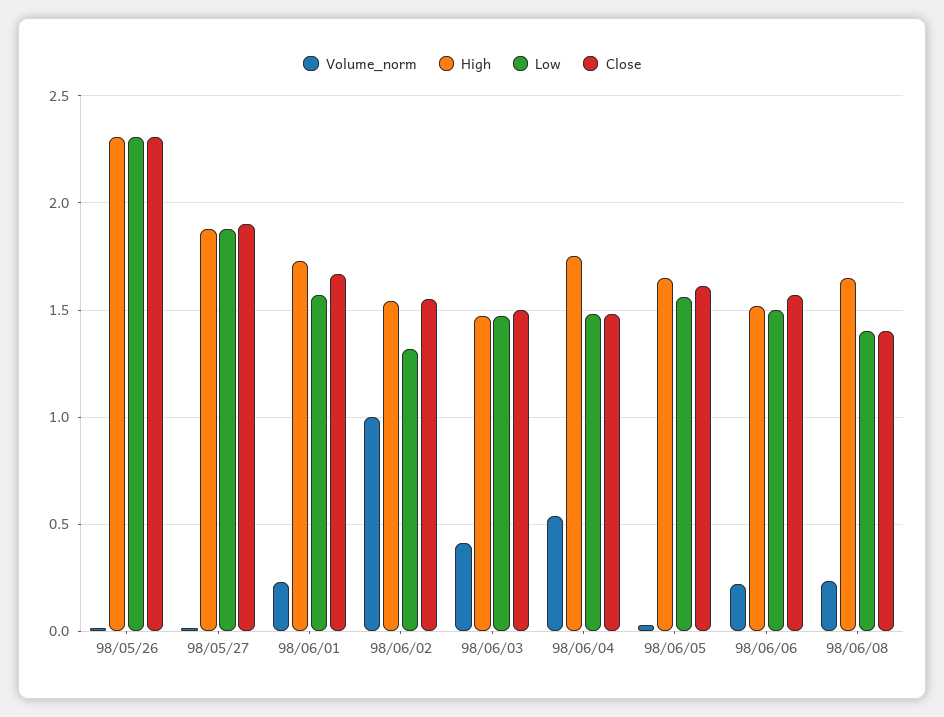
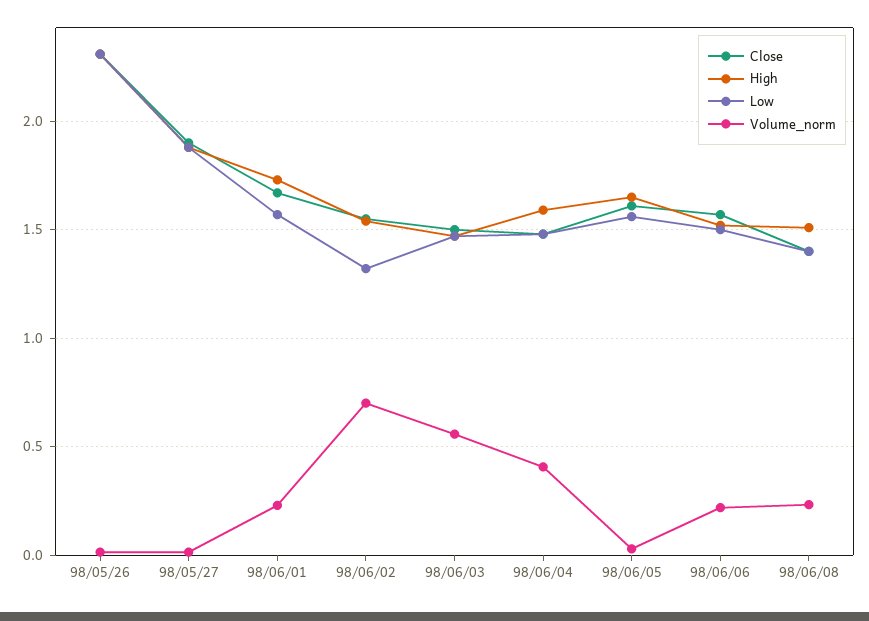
Volume_norm, 98/06/02: 1 -> 0.7
Volume_norm, 98/06/03: 0.4 -> 0.55
Volume_norm, 98/06/04: 0.55 -> 0.4
High, 98/06/04: 1.75 -> 1.6
High, 98/06/08: 1.65 -> 1.5

